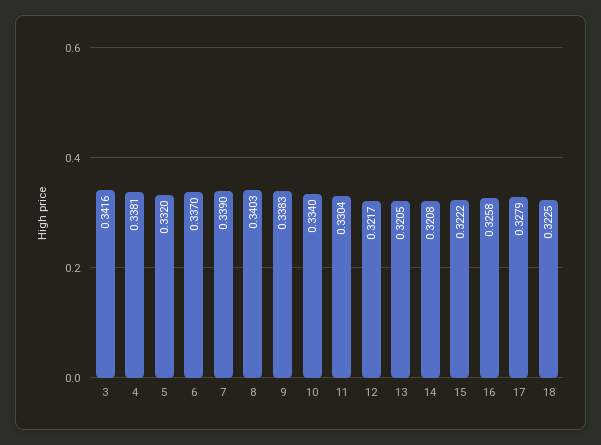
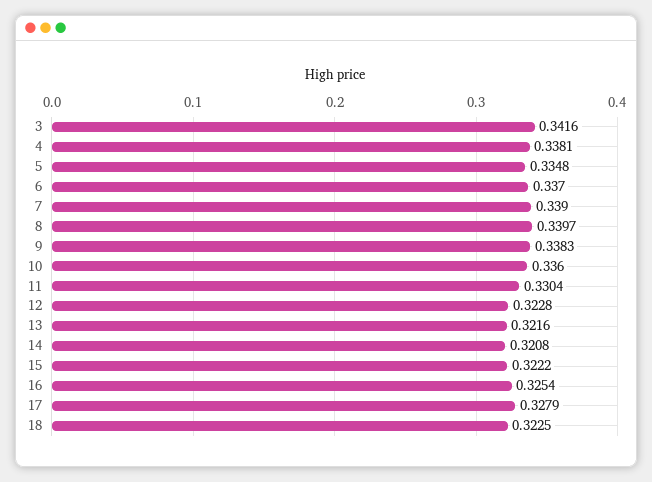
5: 0.332 -> 0.3348
8: 0.3403 -> 0.3397
10: 0.334 -> 0.336
12: 0.3217 -> 0.3228
13: 0.3205 -> 0.3216
16: 0.3258 -> 0.3254

